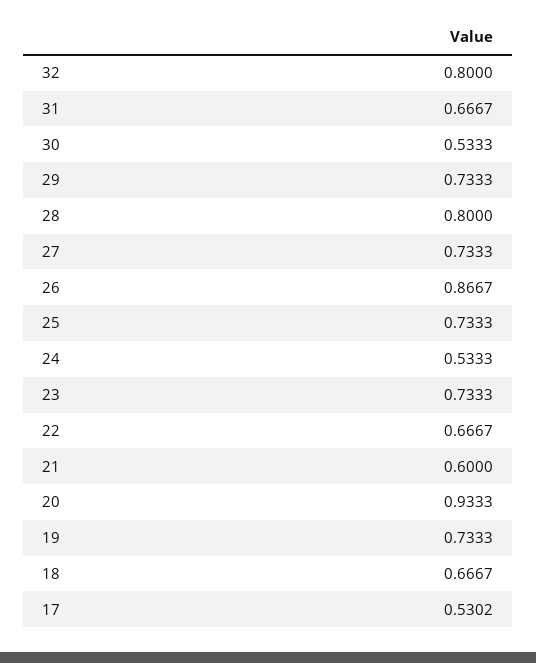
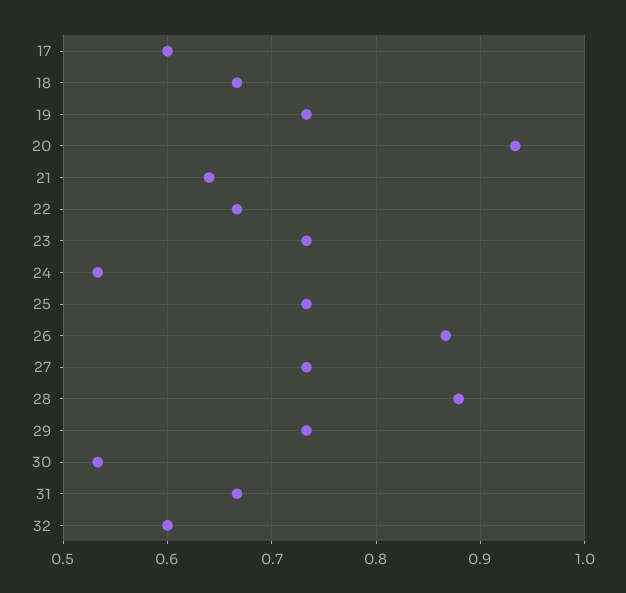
32: 0.8 -> 0.6
28: 0.8 -> 0.88
21: 0.6 -> 0.64
17: 0.5302 -> 0.6

